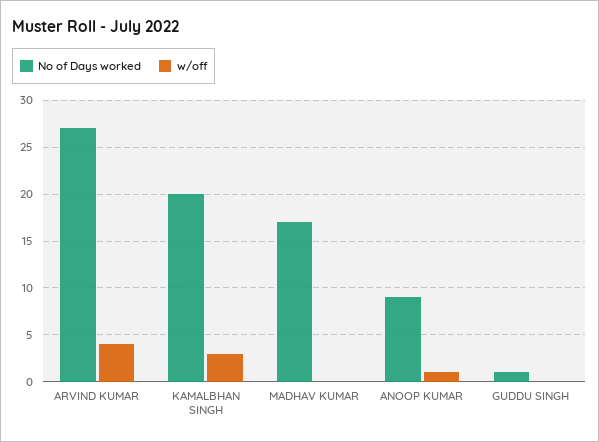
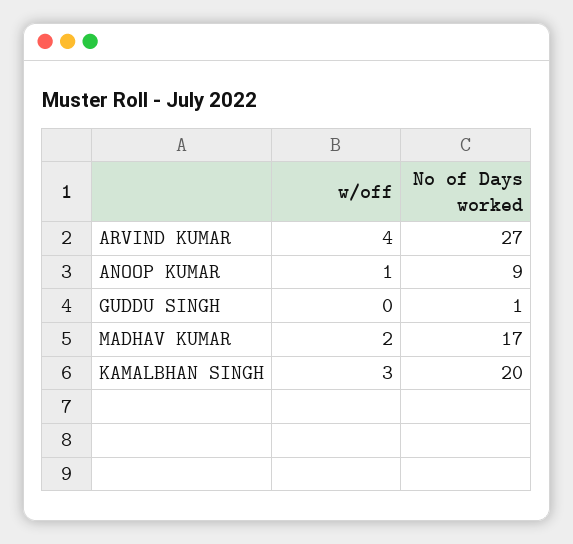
w/off, MADHAV KUMAR: 0 -> 2

